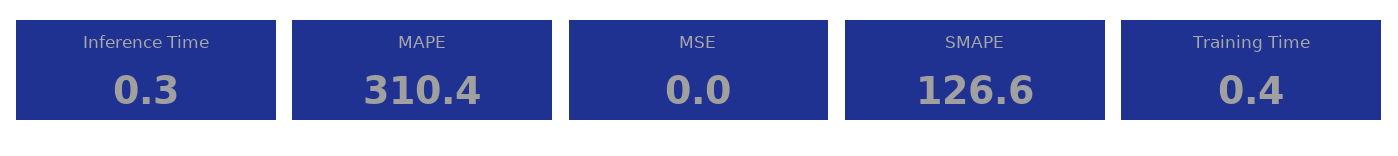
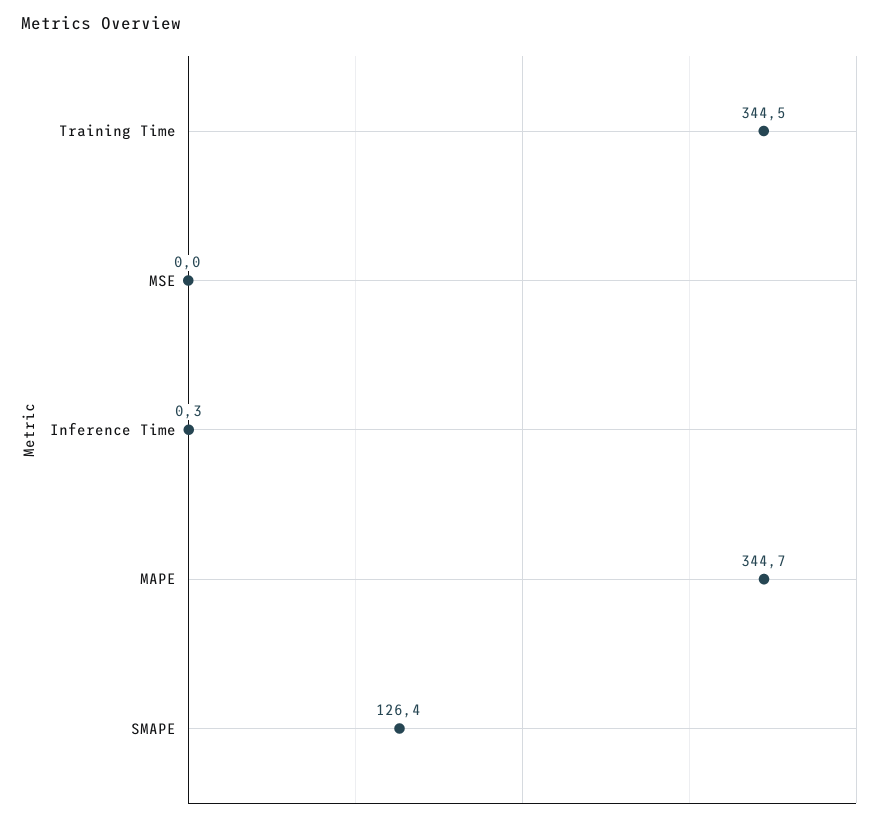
MAPE: 310.4 -> 344.7
SMAPE: 126.6 -> 126.4
Training Time: 0.4 -> 344.5

